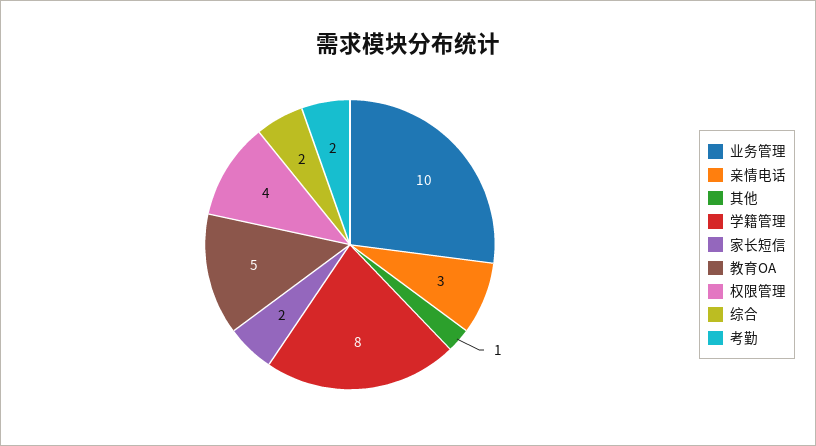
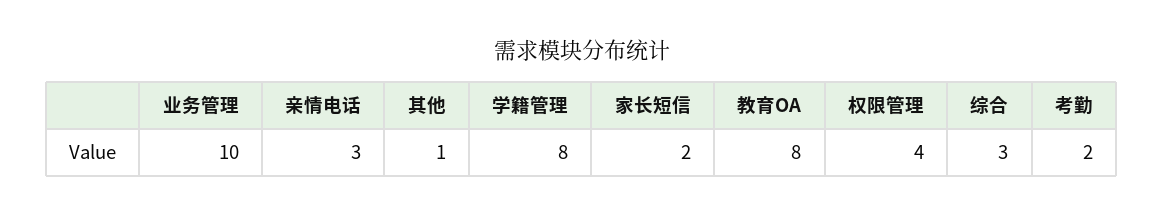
教育OA: 5 -> 8
综合: 2 -> 3

